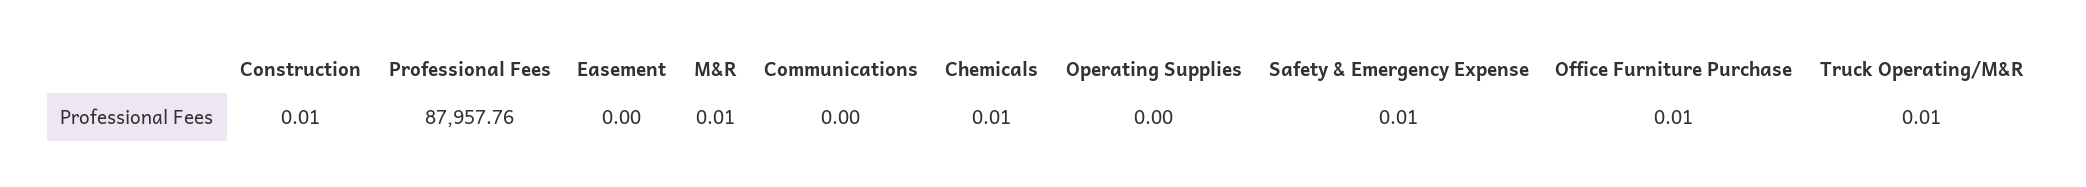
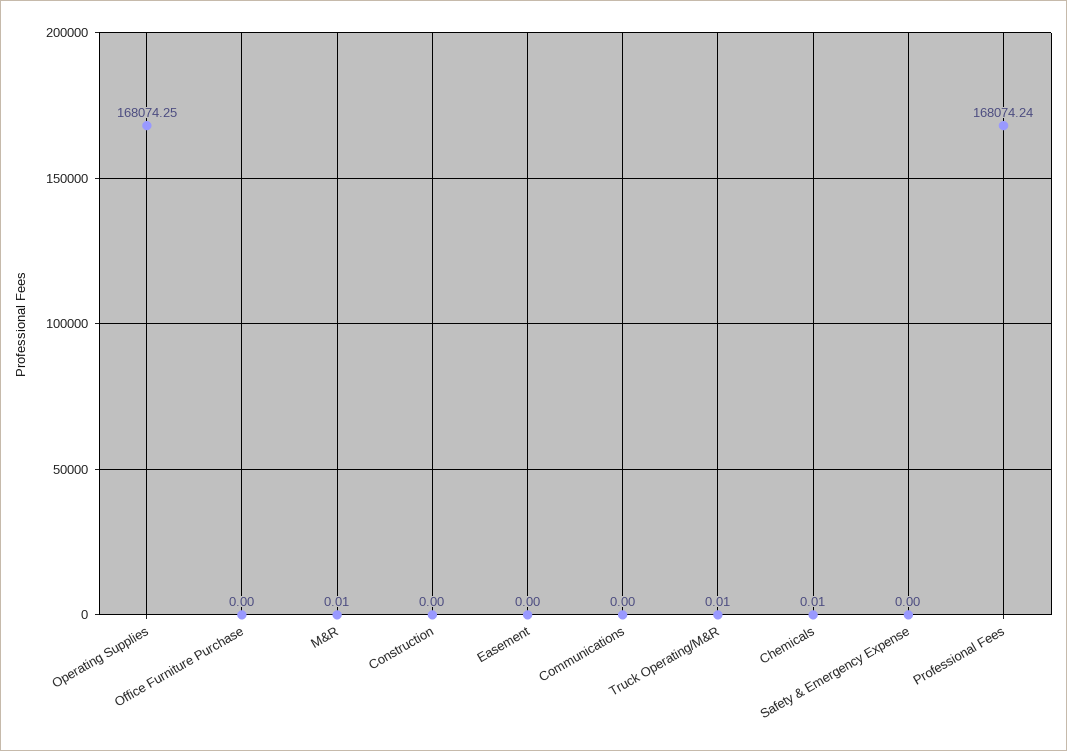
Construction: 0.01 -> 0
Professional Fees: 87957.76 -> 168074.24
Operating Supplies: 0 -> 168074.25
Safety & Emergency Expense: 0.01 -> 0
Office Furniture Purchase: 0.01 -> 0

